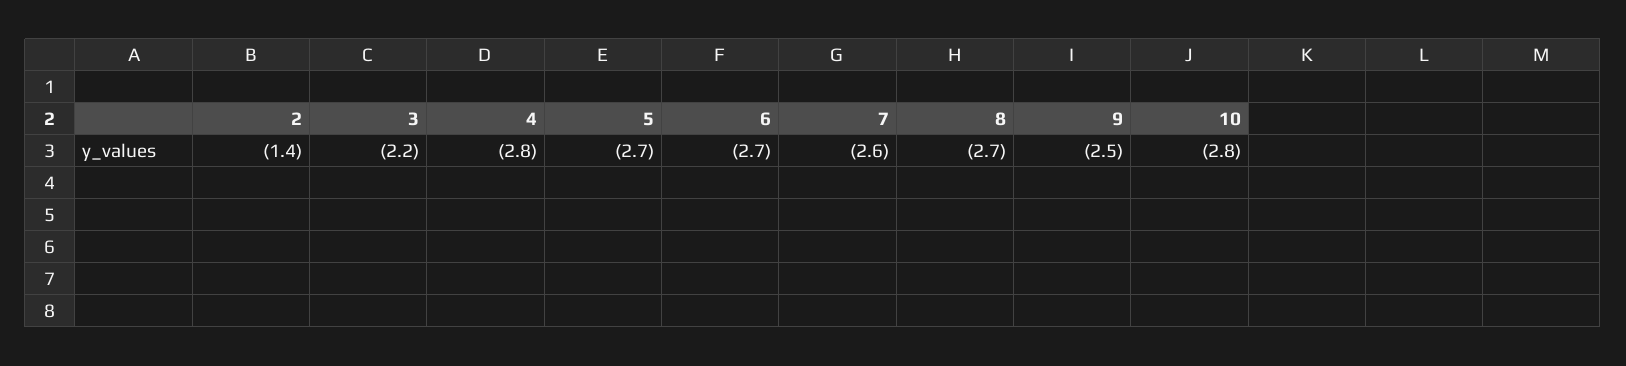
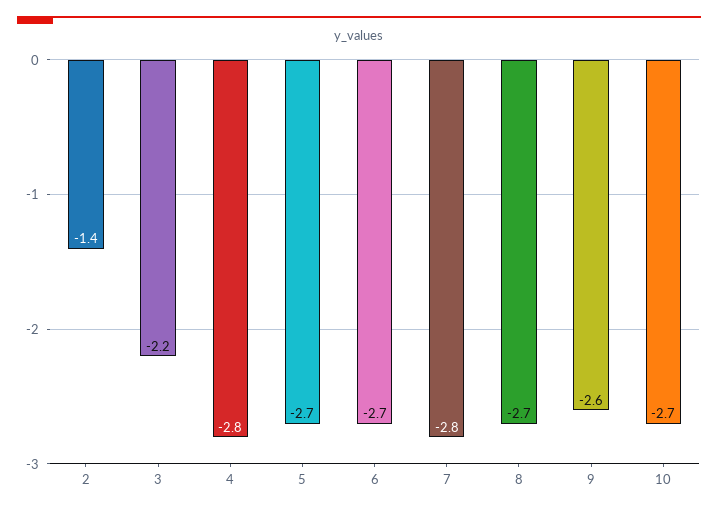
7: -2.6 -> -2.8
9: -2.5 -> -2.6
10: -2.8 -> -2.7

